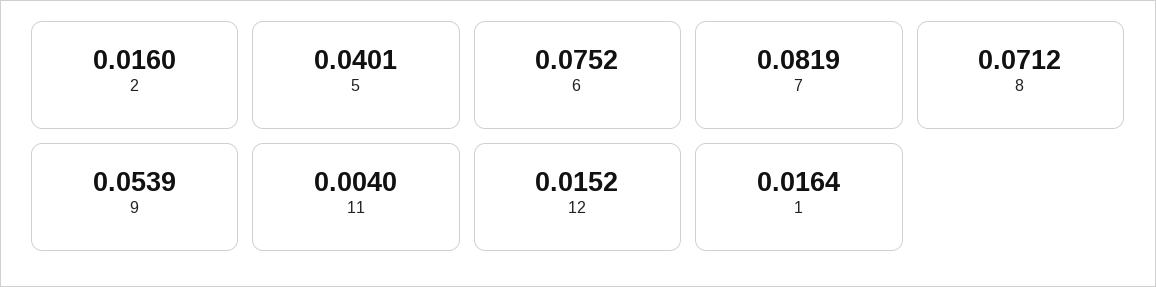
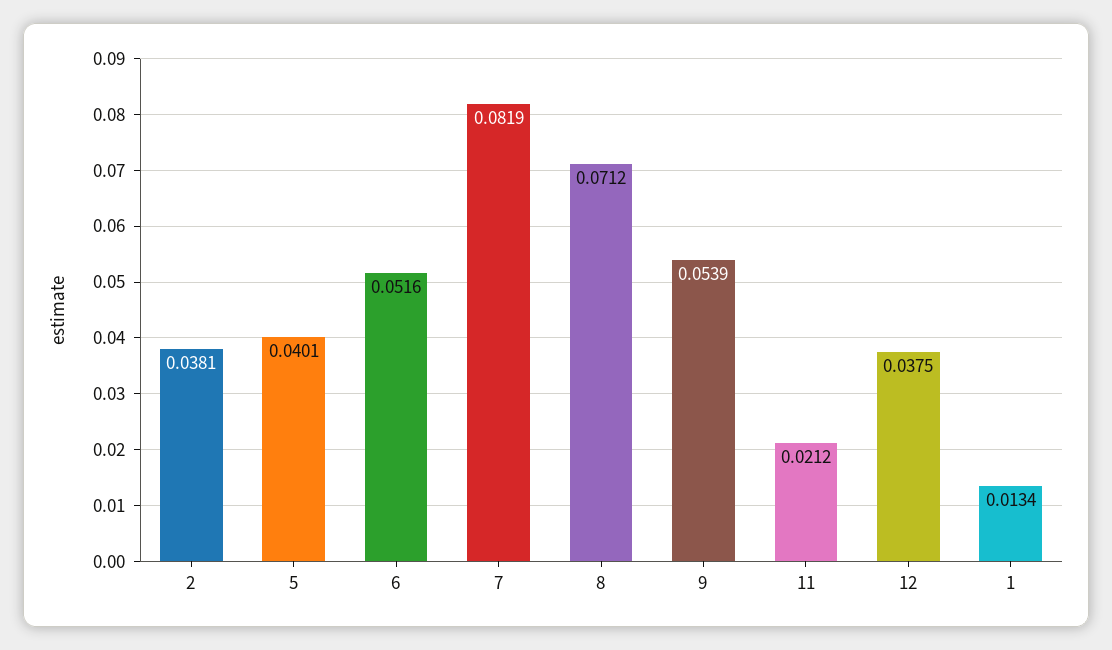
2: 0.016 -> 0.0381
6: 0.0752 -> 0.0516
11: 0.004 -> 0.0212
12: 0.0152 -> 0.0375
1: 0.0164 -> 0.0134

